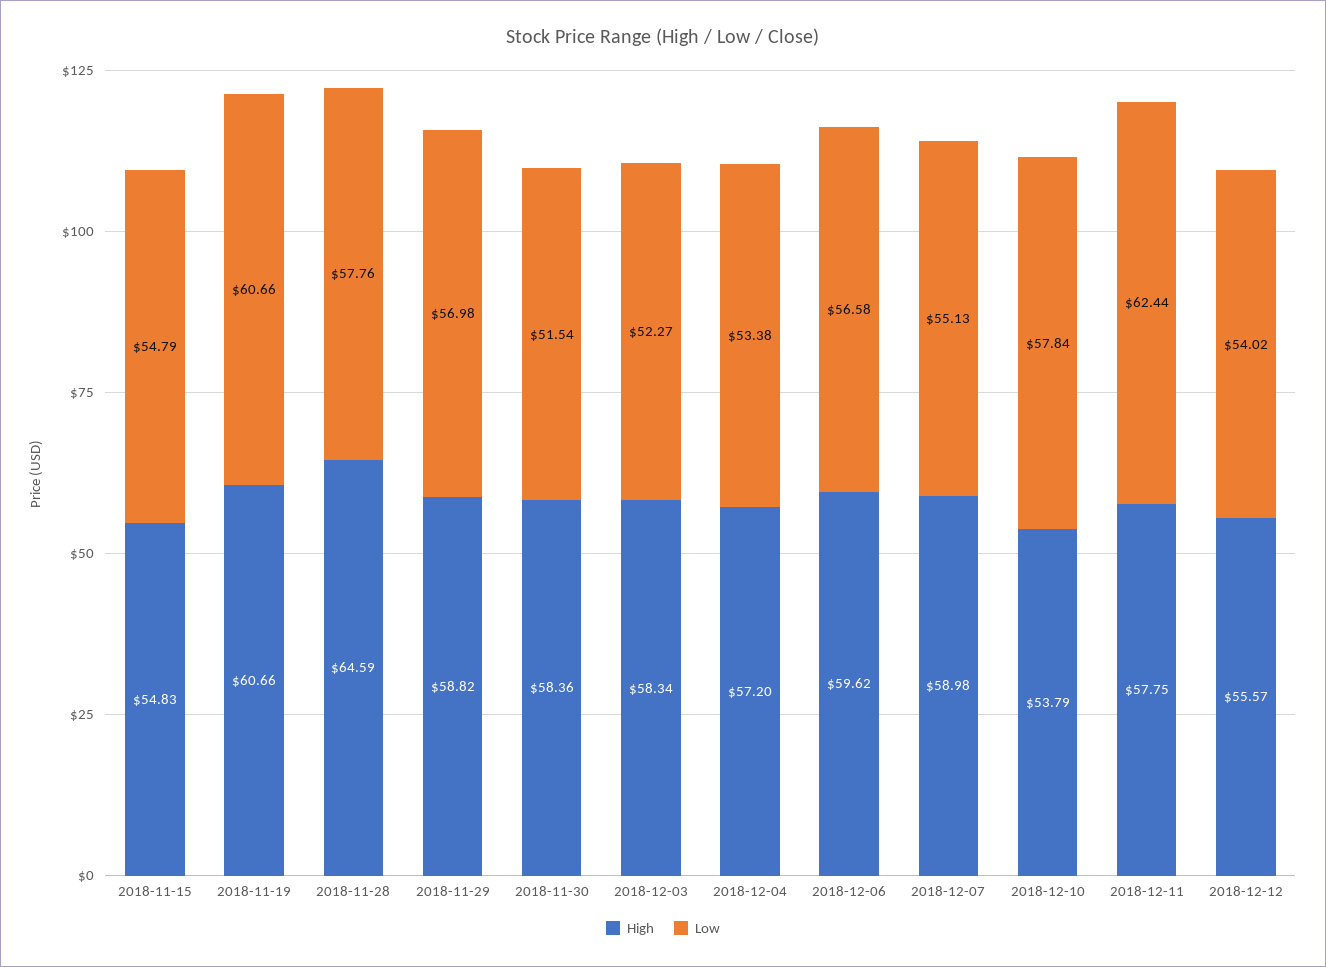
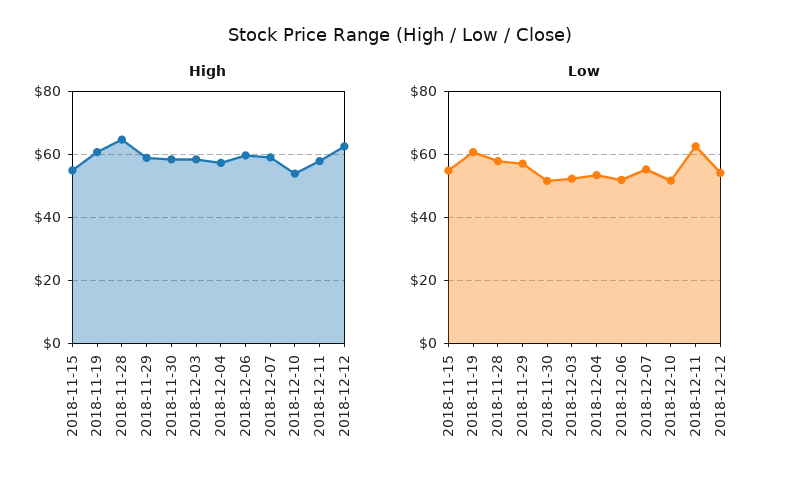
Low, 2018-12-06: 56.58 -> 52
Low, 2018-12-10: 57.84 -> 52
High, 2018-12-12: 55.57 -> 62

